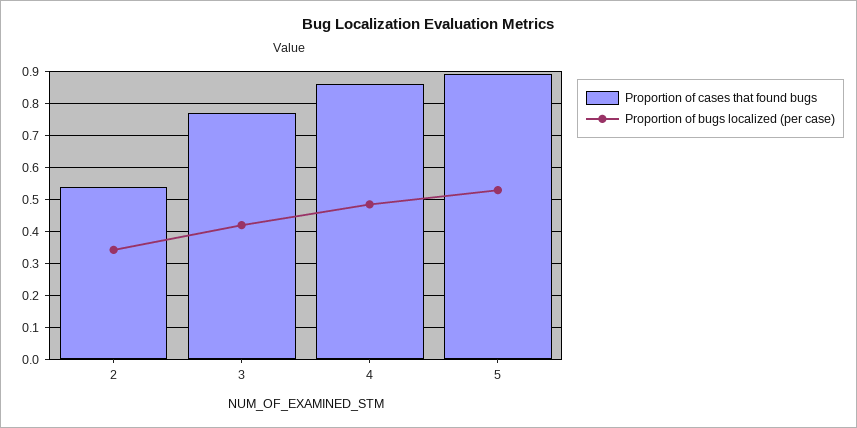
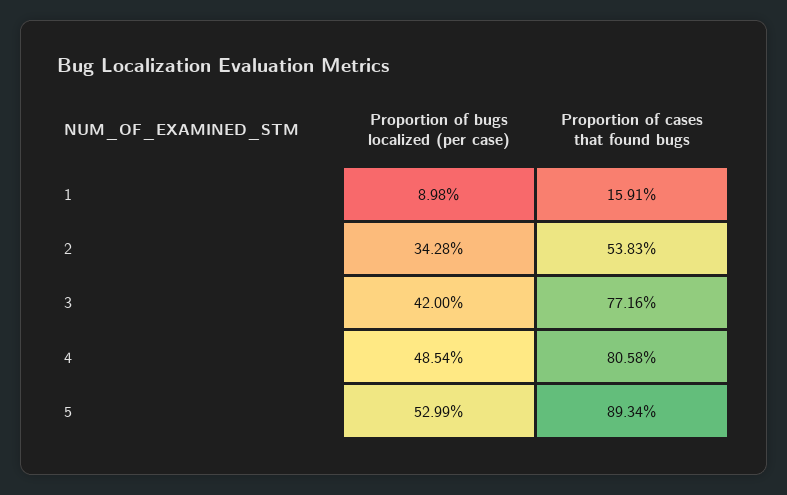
Proportion of cases that found bugs, 4: 0.86 -> 0.8058
Proportion of bugs localized (per case), 1: none -> 0.0898
Proportion of cases that found bugs, 1: none -> 0.1591

